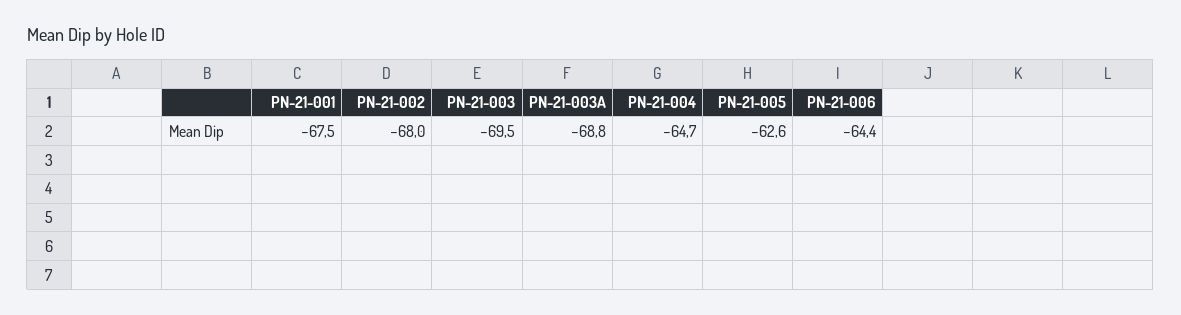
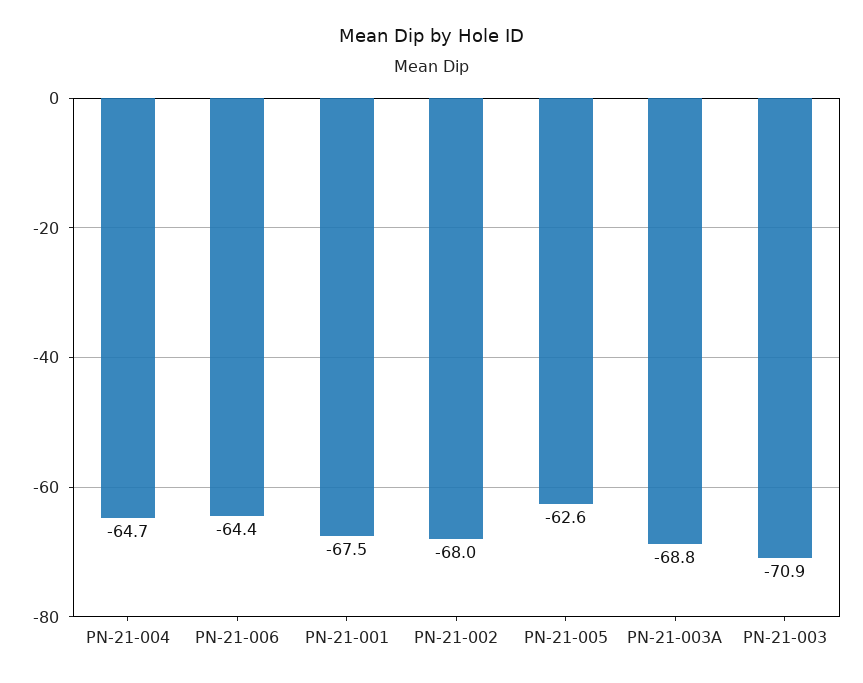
PN-21-003: -69.5 -> -70.9

